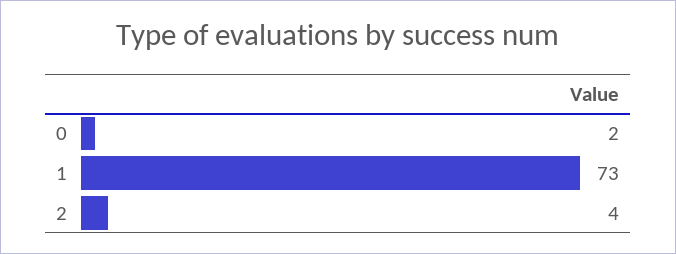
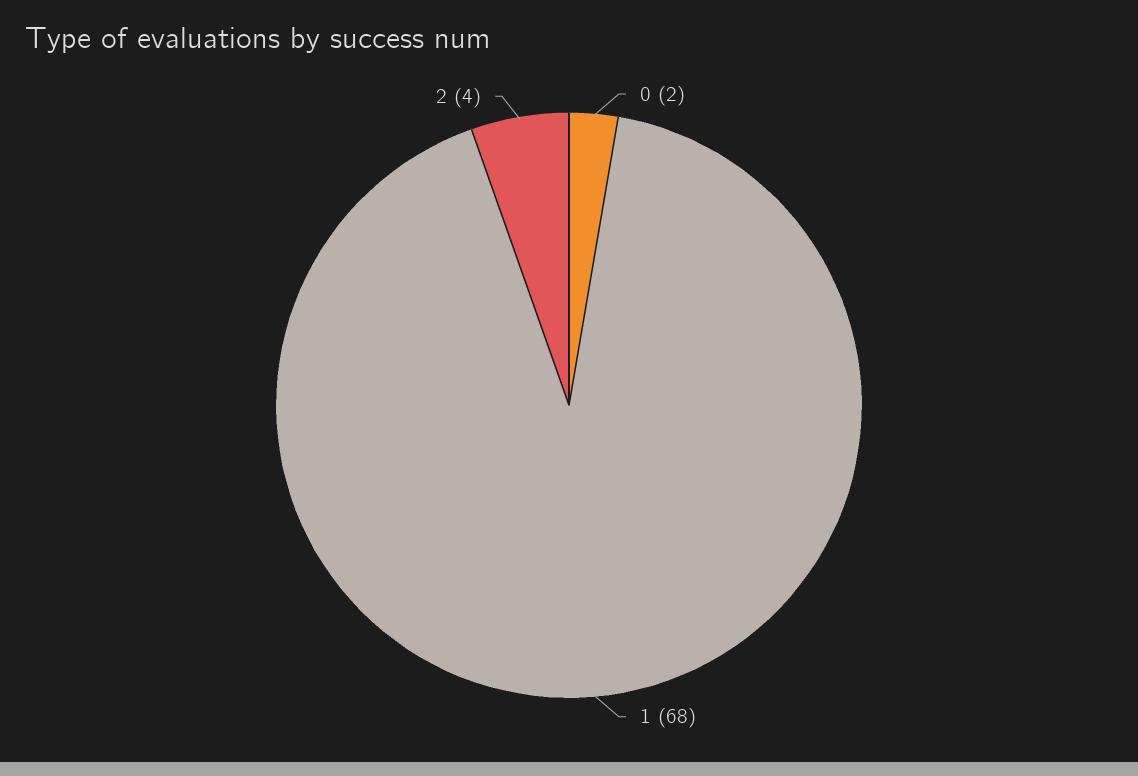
1: 73 -> 68

